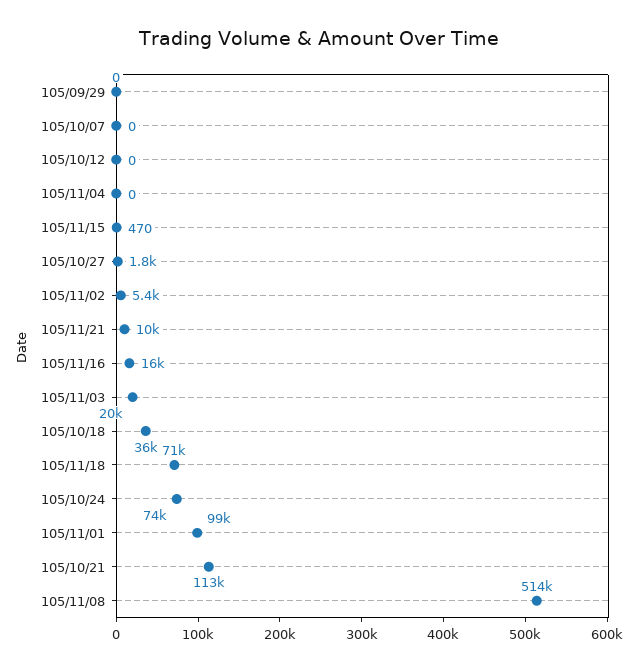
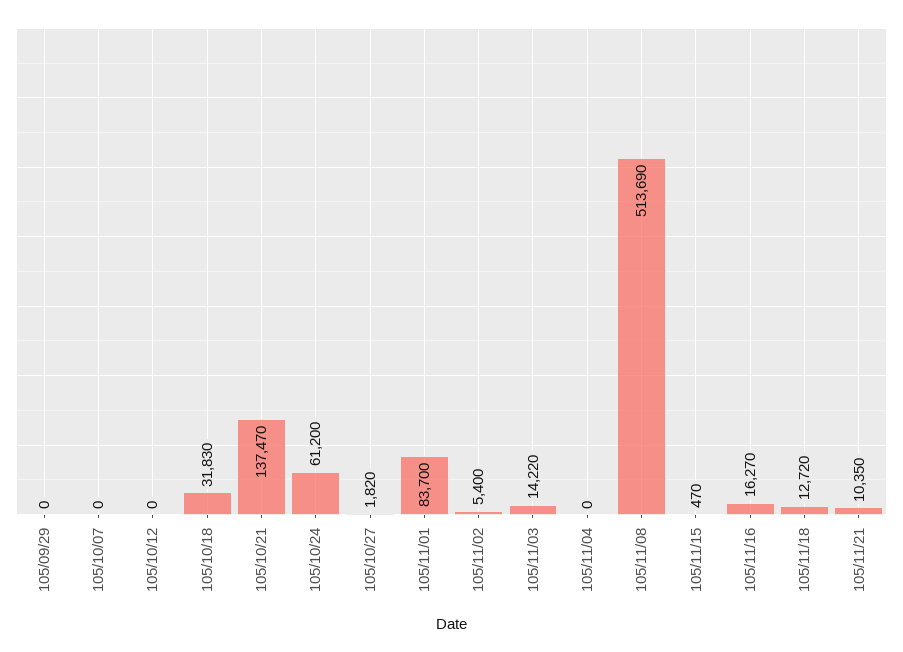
105/11/03: 20000 -> 14220
105/10/18: 36000 -> 31830
105/11/18: 71000 -> 12720
105/10/24: 74000 -> 61200
105/11/01: 99000 -> 83700
105/10/21: 113000 -> 137470

